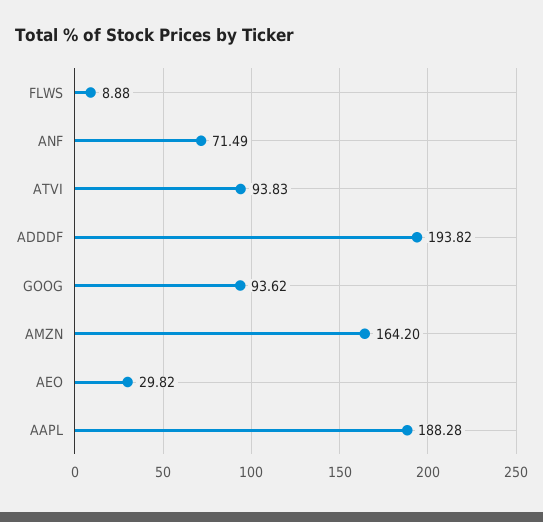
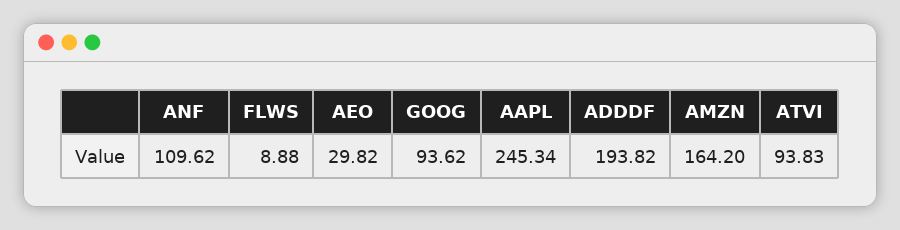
ANF: 71.49 -> 109.62
AAPL: 188.28 -> 245.34

